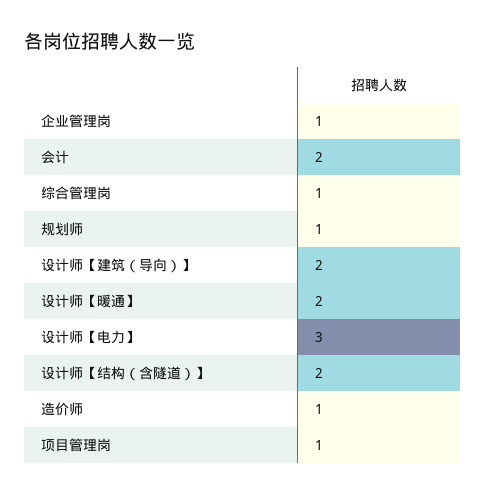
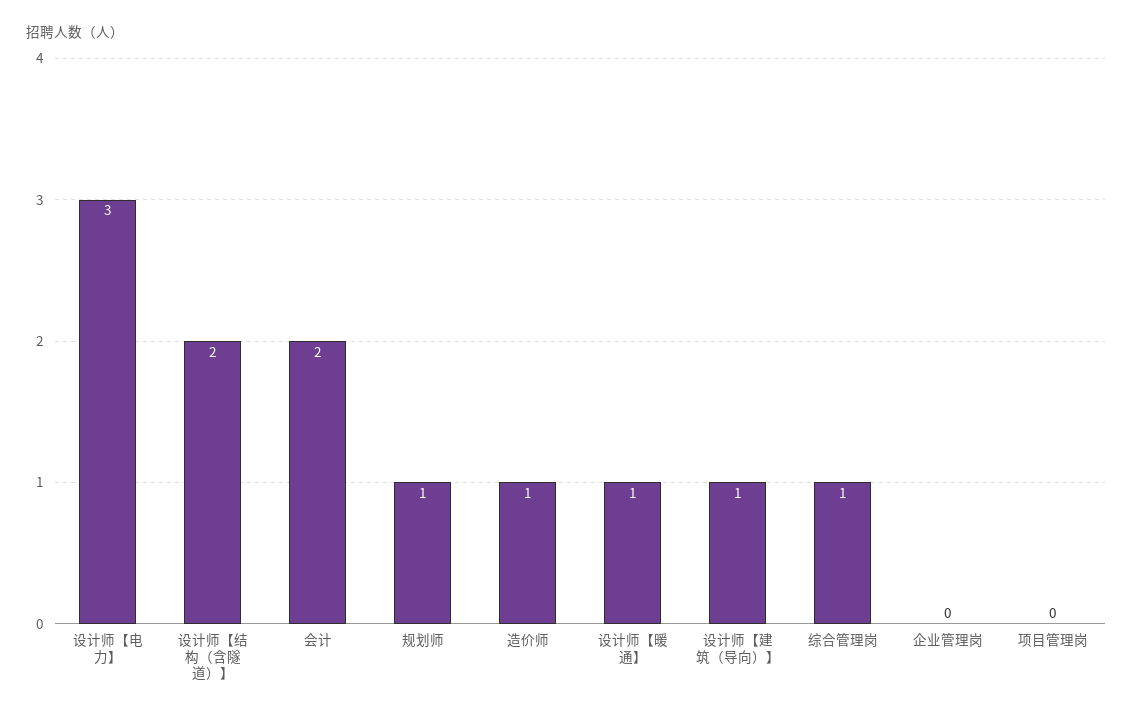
企业管理岗: 1 -> 0
设计师【建筑（导向）】: 2 -> 1
设计师【暖通】: 2 -> 1
项目管理岗: 1 -> 0

